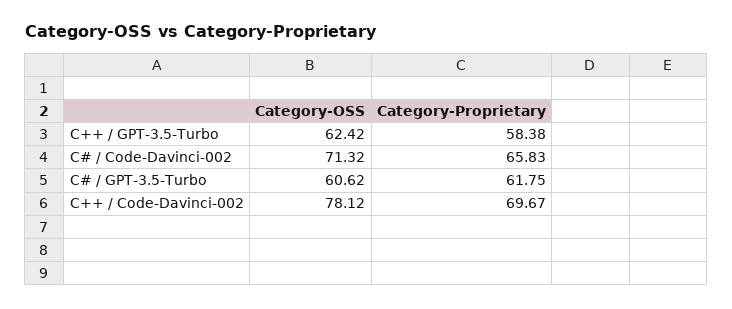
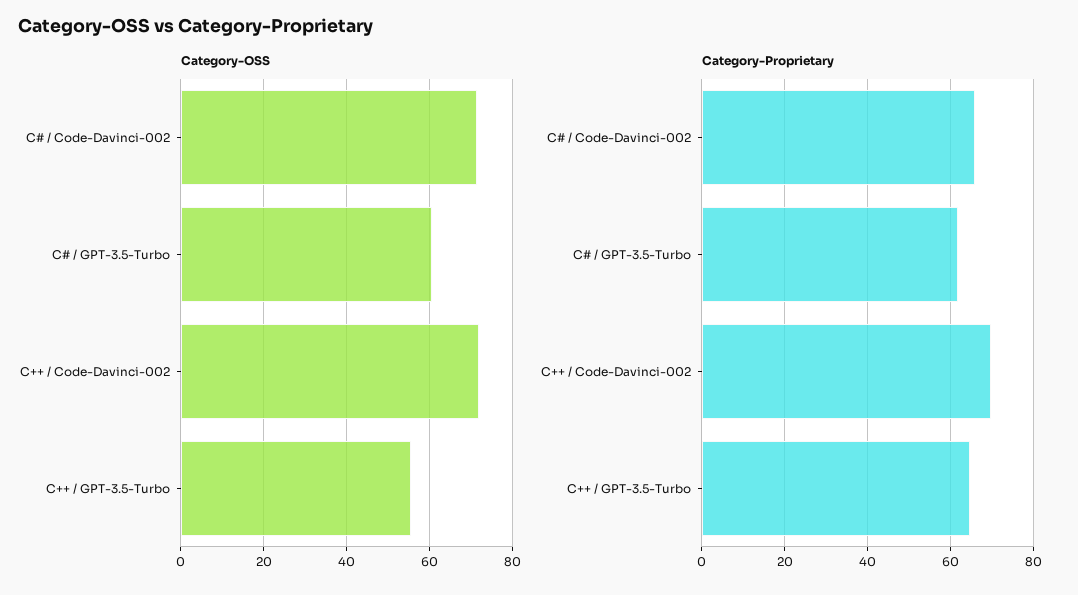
Category-OSS, C++ / GPT-3.5-Turbo: 62.42 -> 56
Category-Proprietary, C++ / GPT-3.5-Turbo: 58.38 -> 64
Category-OSS, C++ / Code-Davinci-002: 78.12 -> 72

